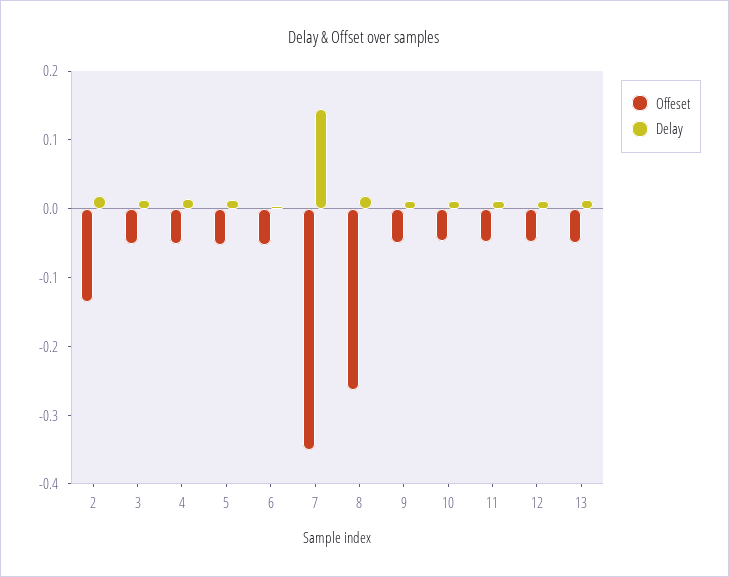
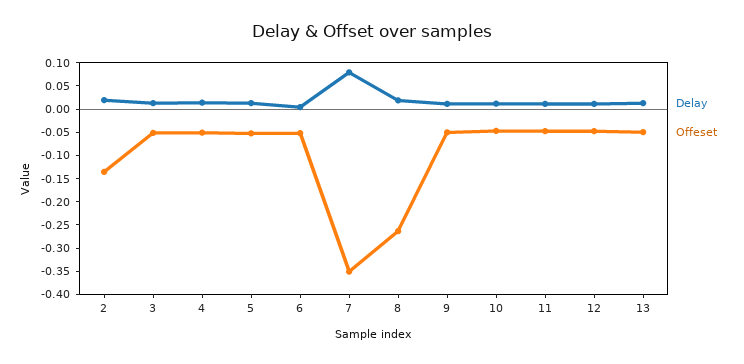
Delay, 7: 0.14 -> 0.075

